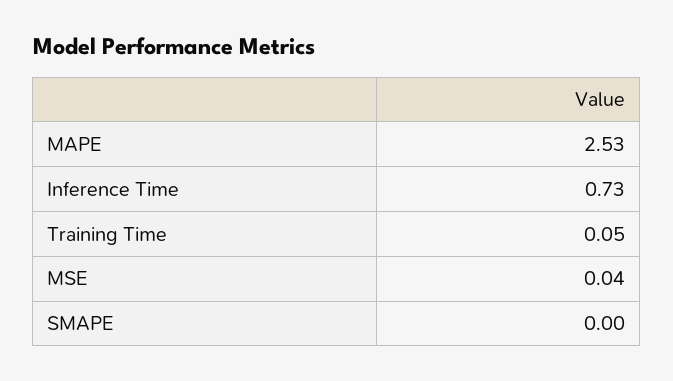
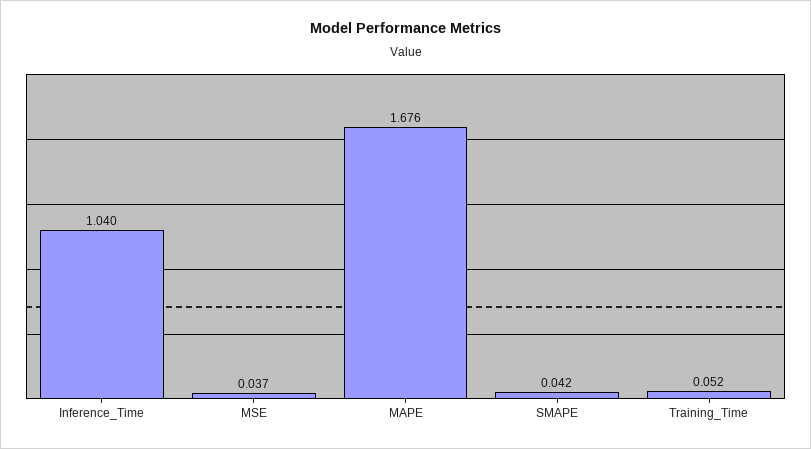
MAPE: 2.53 -> 1.676
Inference Time: 0.73 -> 1.04
SMAPE: 0 -> 0.042

